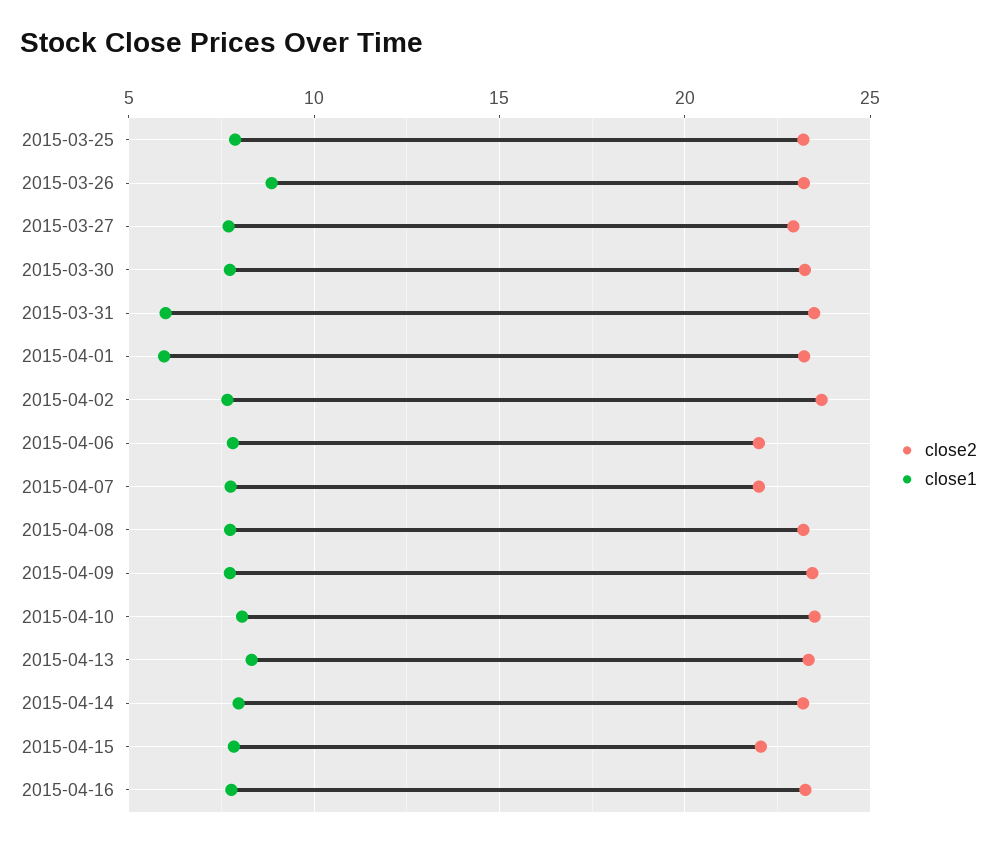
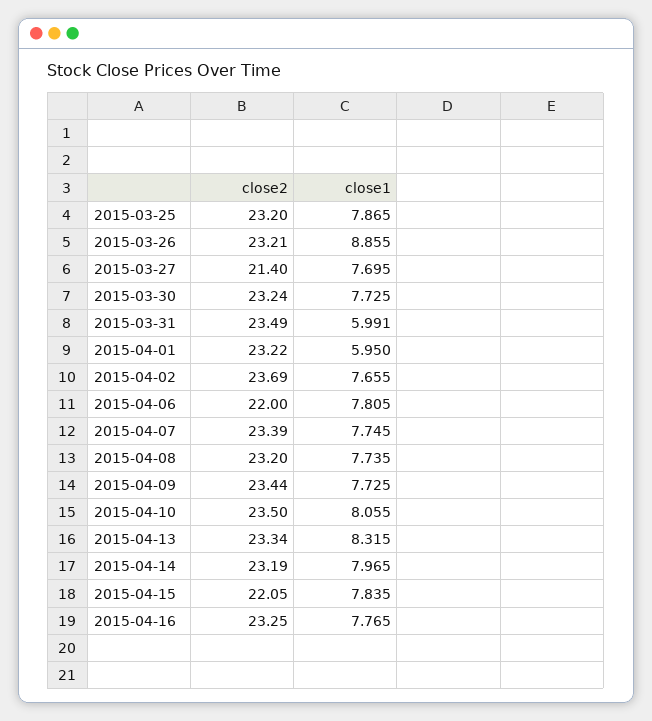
close2, 2015-03-27: 23 -> 21.4
close2, 2015-04-07: 22 -> 23.39

